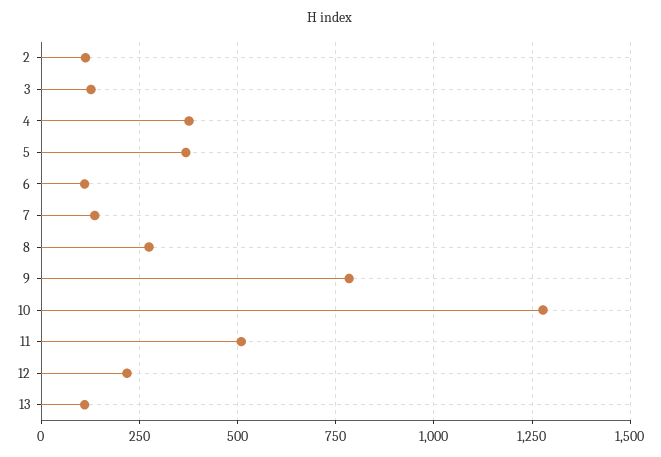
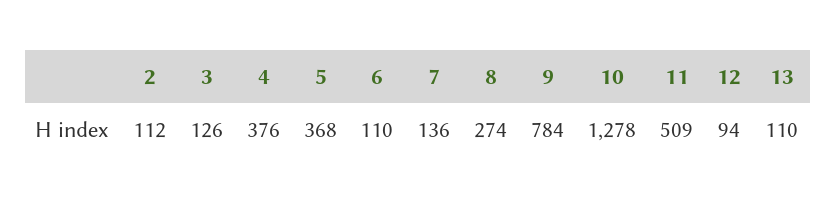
12: 225 -> 94

